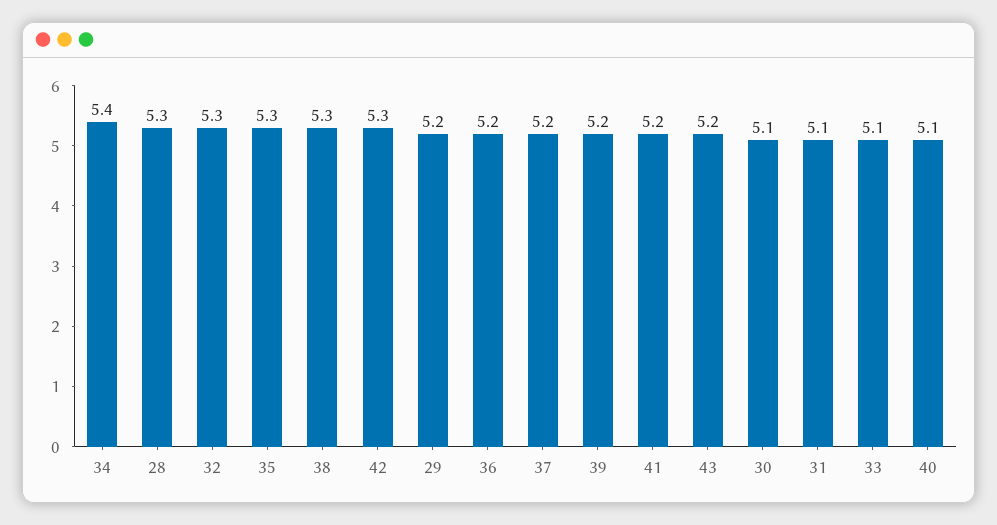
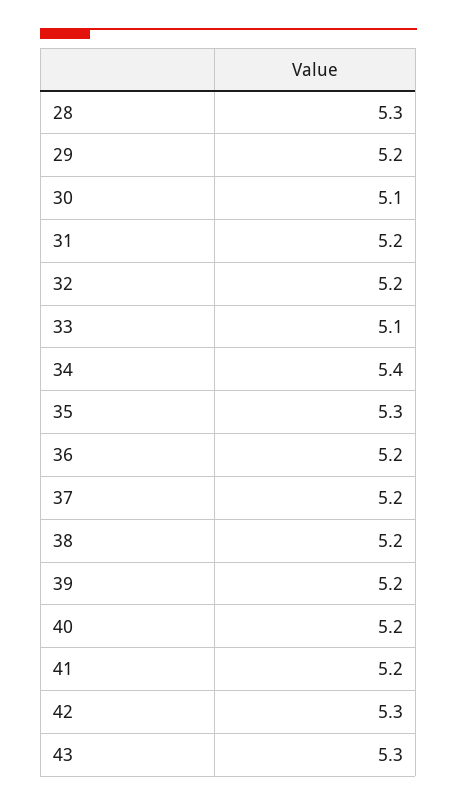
32: 5.3 -> 5.2
38: 5.3 -> 5.2
43: 5.2 -> 5.3
31: 5.1 -> 5.2
40: 5.1 -> 5.2

